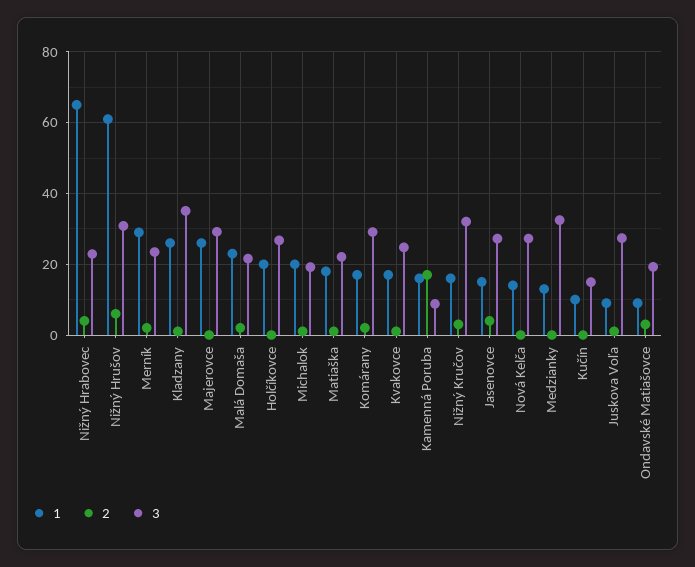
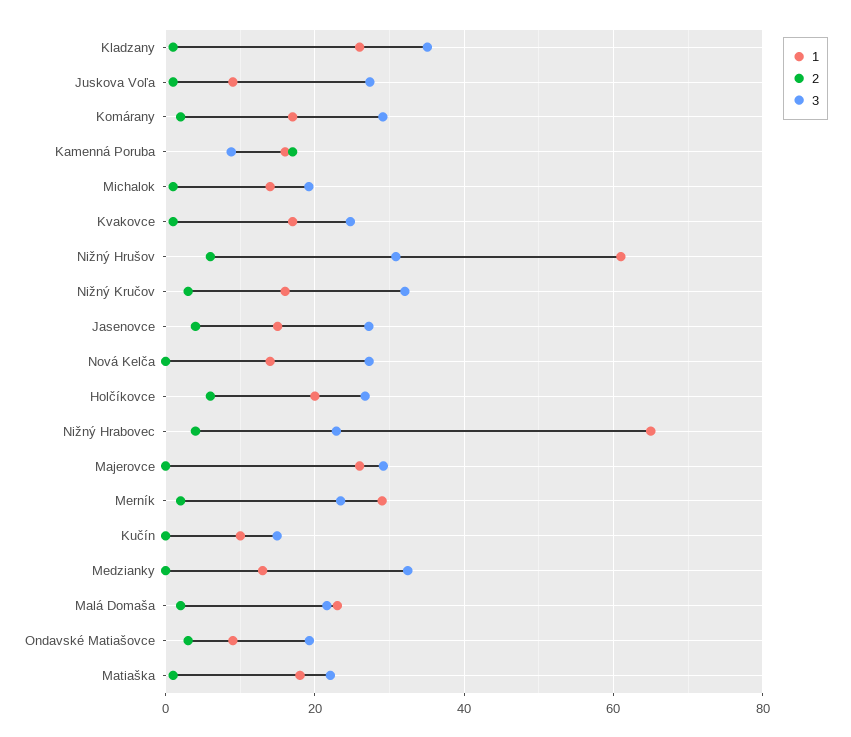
2, Holčíkovce: 0 -> 6
1, Michalok: 20 -> 14

